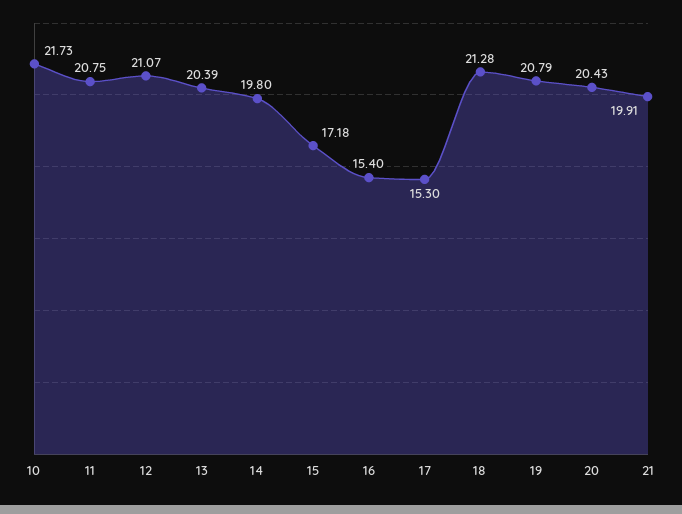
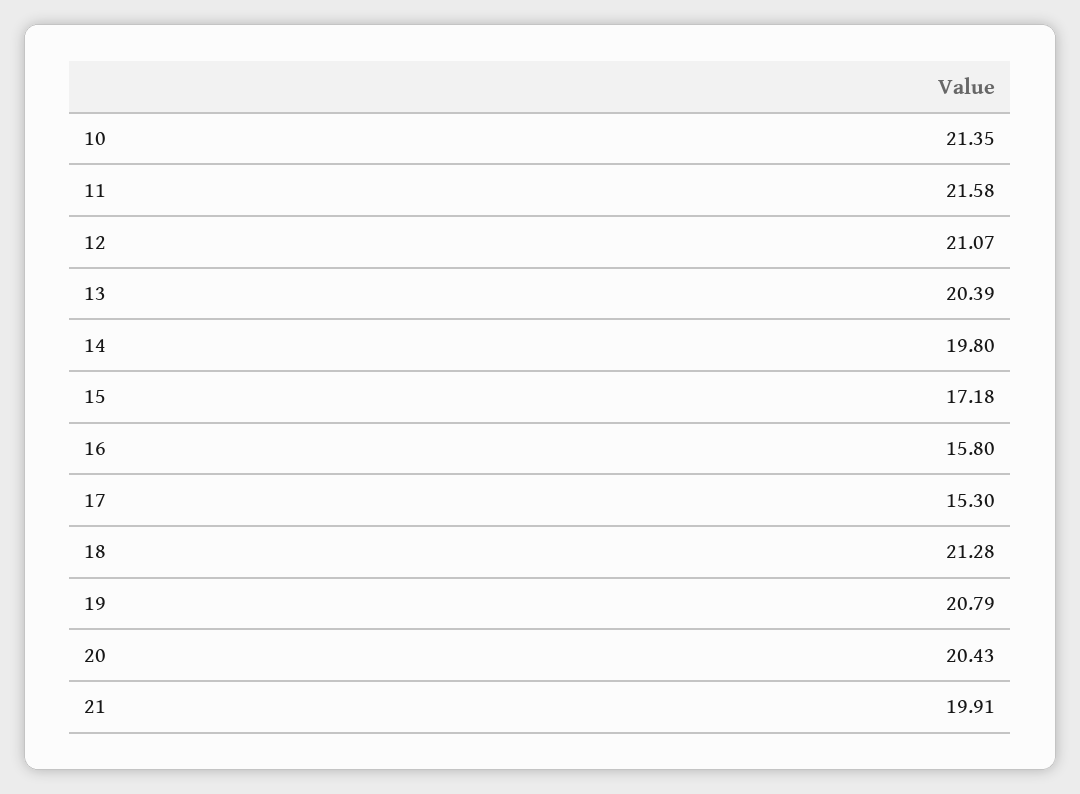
10: 21.73 -> 21.35
11: 20.75 -> 21.58
16: 15.4 -> 15.8

